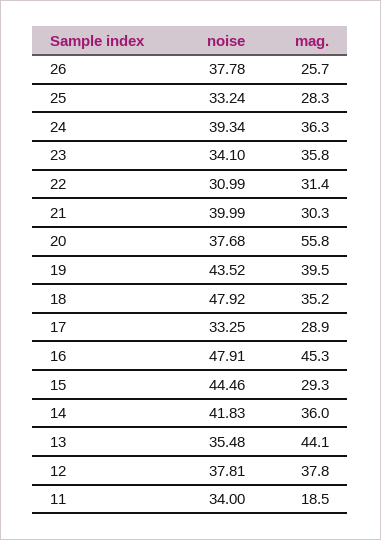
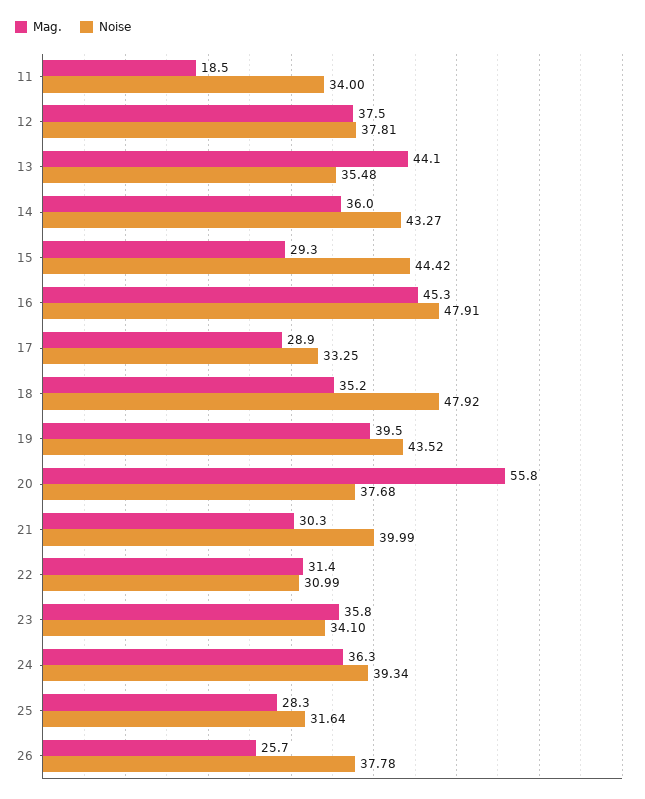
noise, 25: 33.24 -> 31.64
noise, 15: 44.46 -> 44.42
noise, 14: 41.83 -> 43.27
mag., 12: 37.8 -> 37.5

